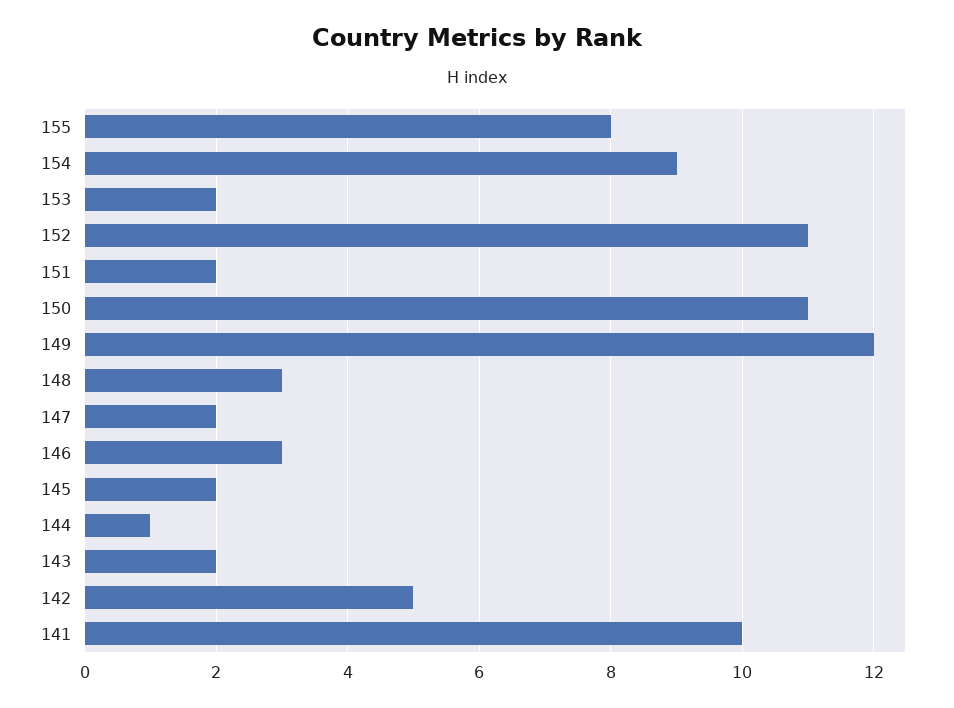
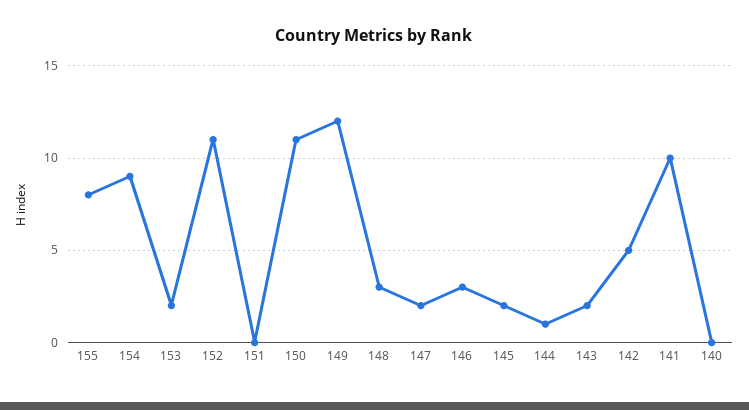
151: 2 -> 0
140: none -> 0

